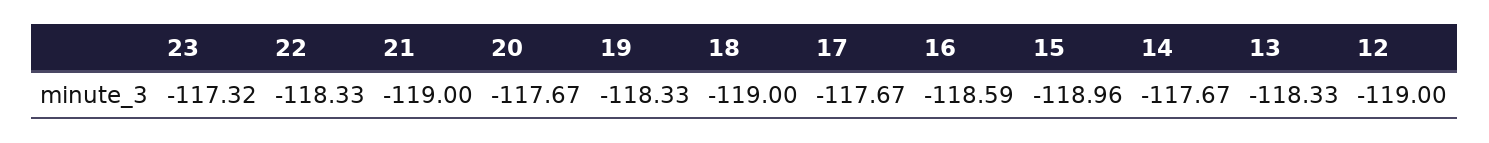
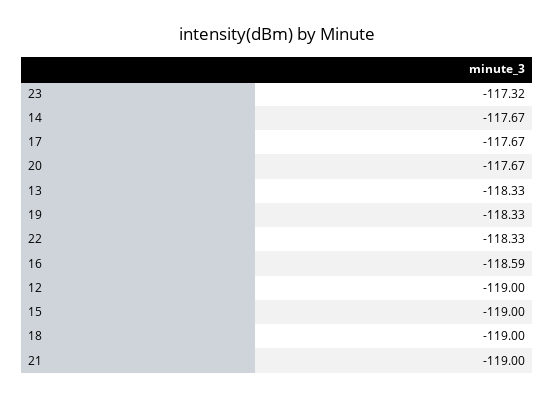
15: -118.96 -> -119

